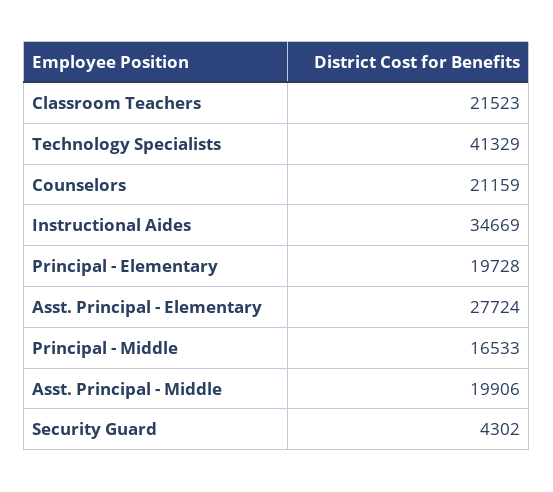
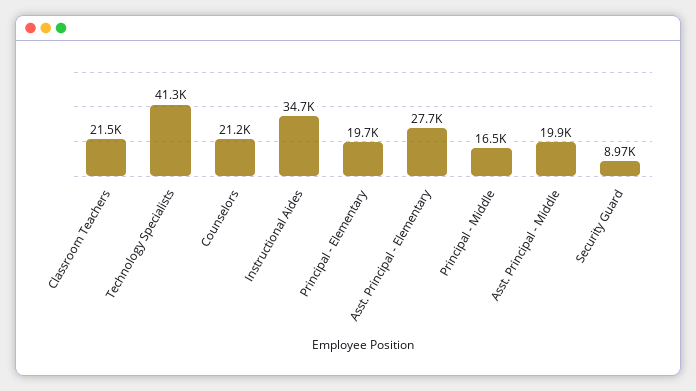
Security Guard: 4302 -> 8970

